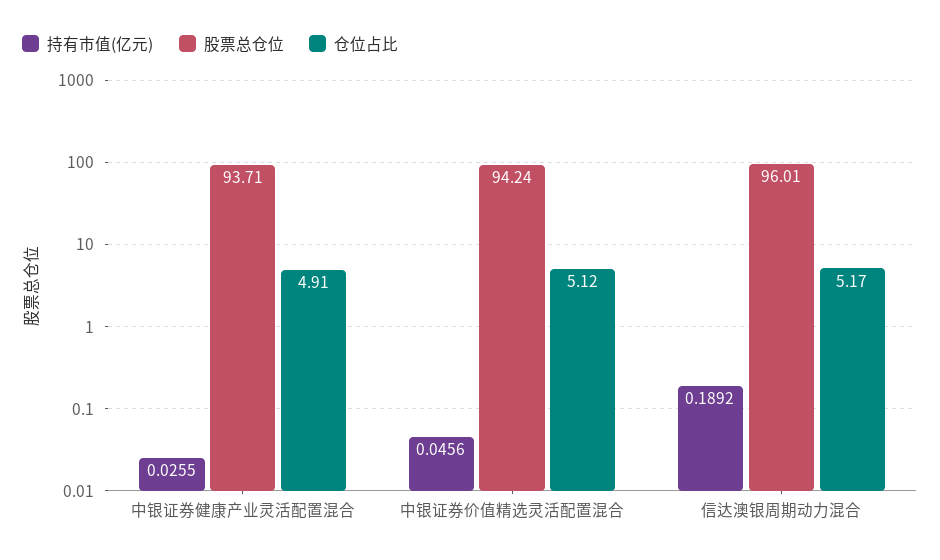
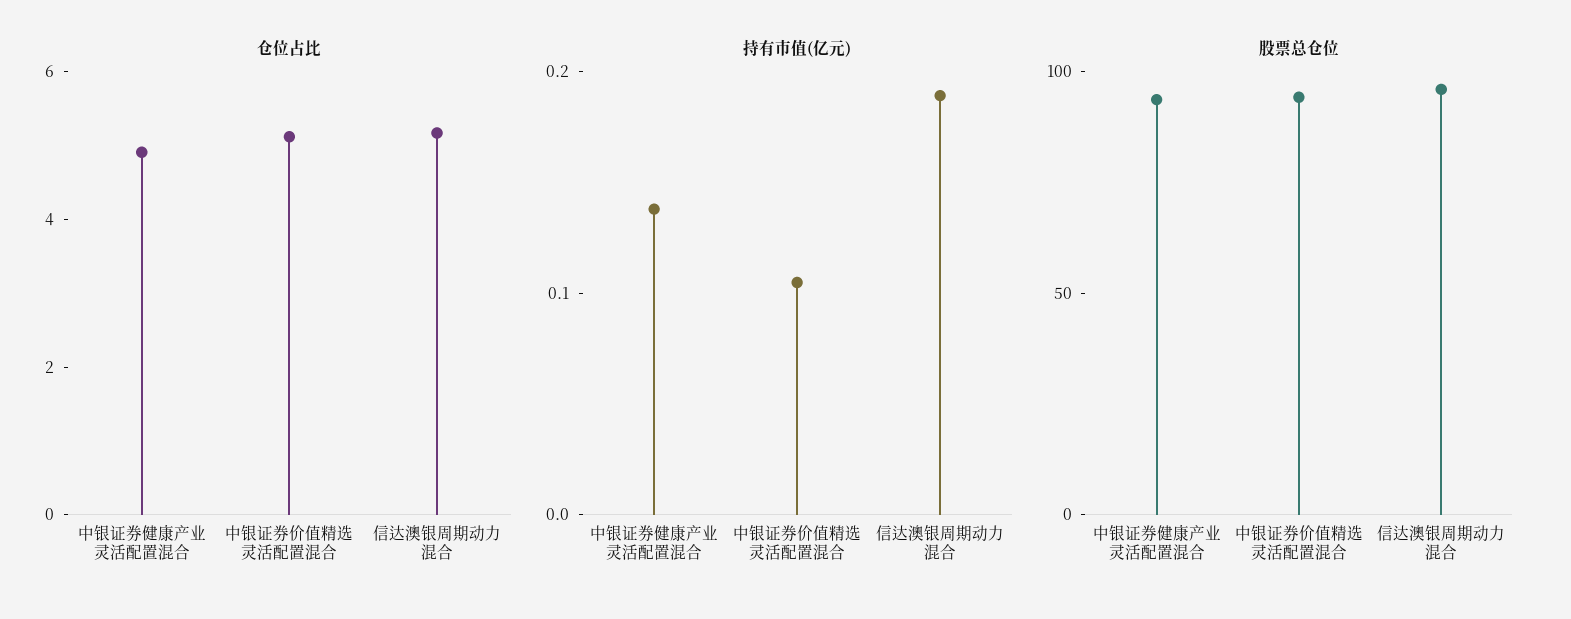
持有市值(亿元), 中银证券健康产业灵活配置混合: 0.0255 -> 0.14
持有市值(亿元), 中银证券价值精选灵活配置混合: 0.0456 -> 0.1

